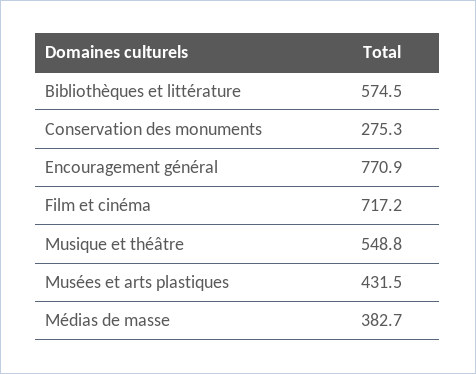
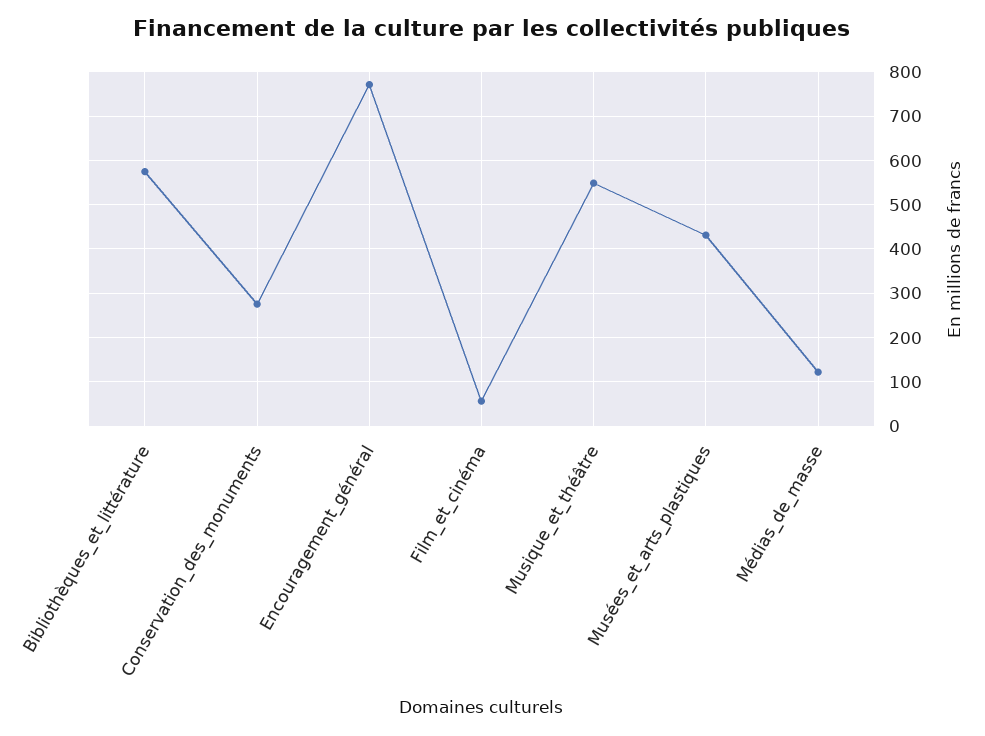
Film et cinéma: 717.2 -> 60
Médias de masse: 382.7 -> 120

